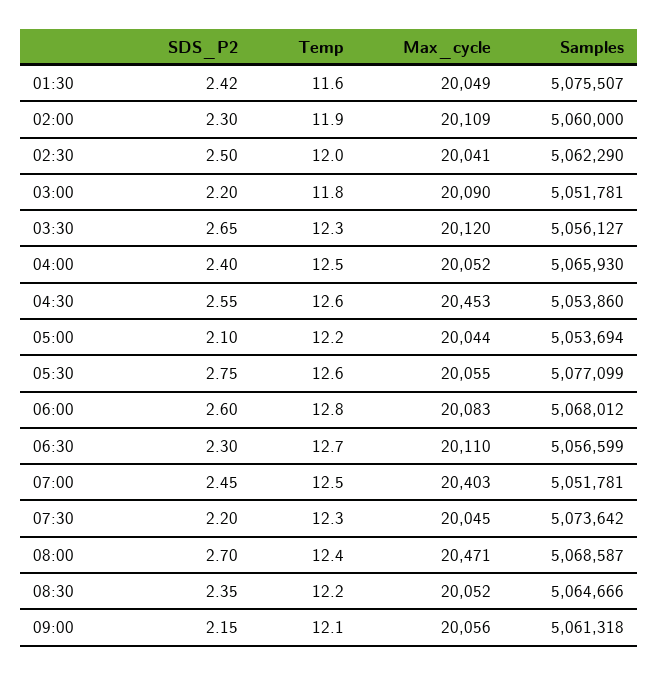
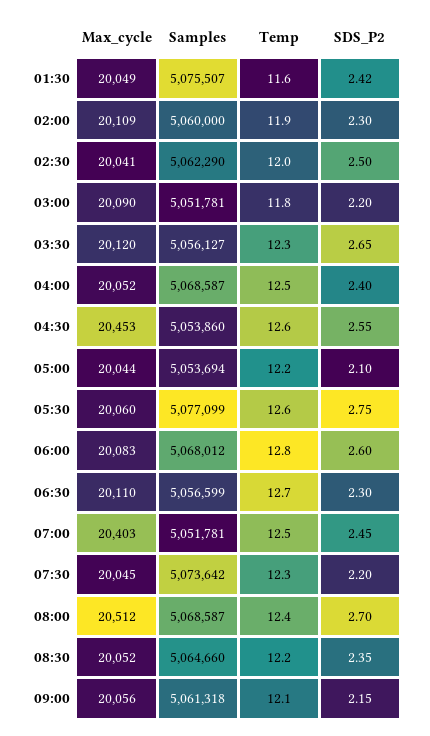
Samples, 04:00: 5065930 -> 5068587
Max_cycle, 05:30: 20055 -> 20060
Max_cycle, 08:00: 20471 -> 20512
Samples, 08:30: 5064666 -> 5064660

